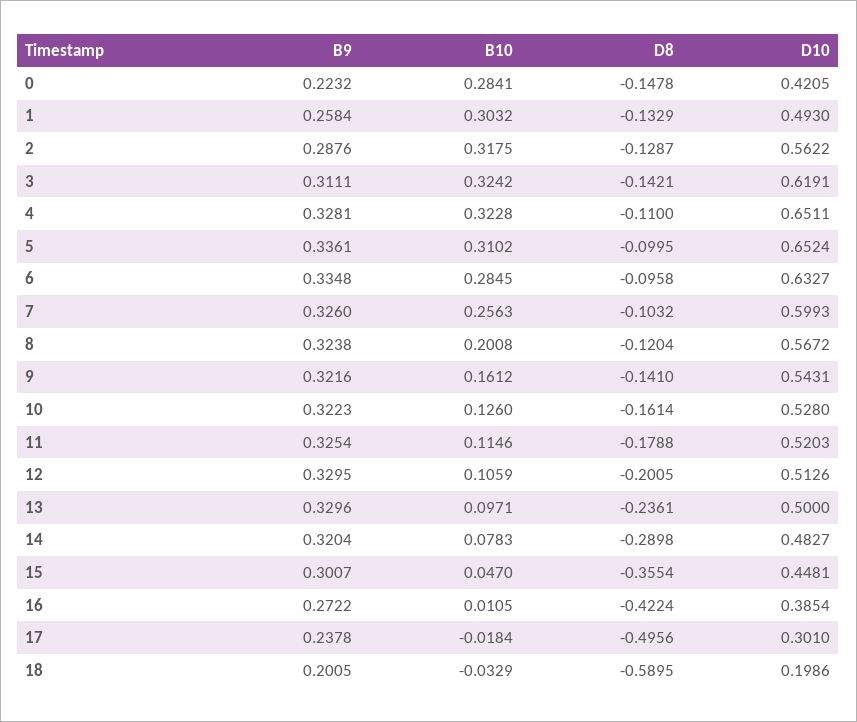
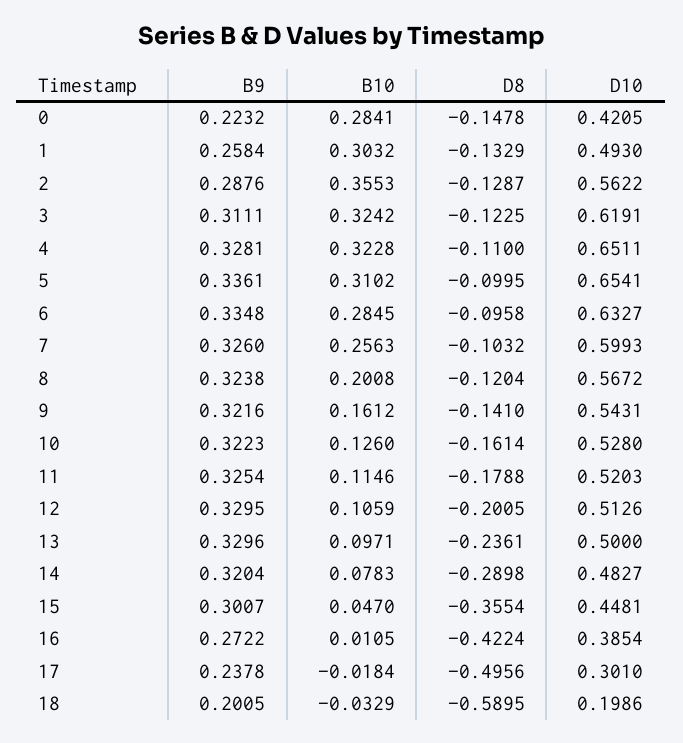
B10, 2: 0.3175 -> 0.3553
D8, 3: -0.1421 -> -0.1225
D10, 5: 0.6524 -> 0.6541

